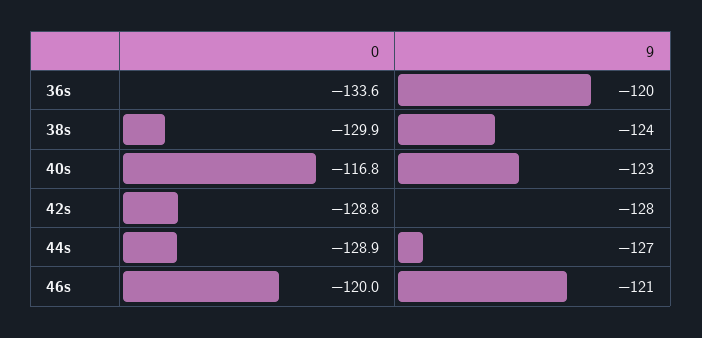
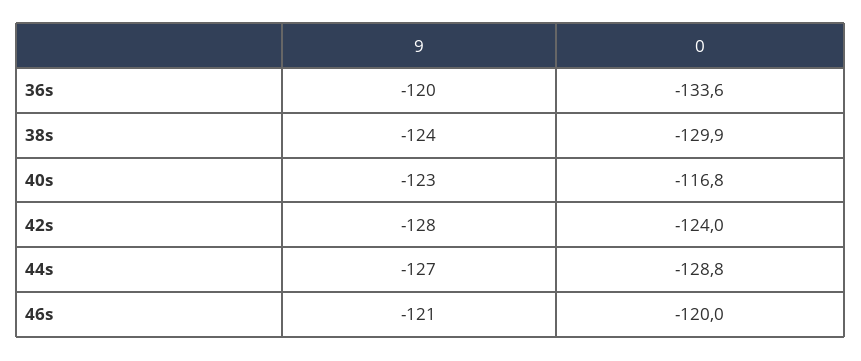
0, 42s: -128.8 -> -124
0, 44s: -128.9 -> -128.8

